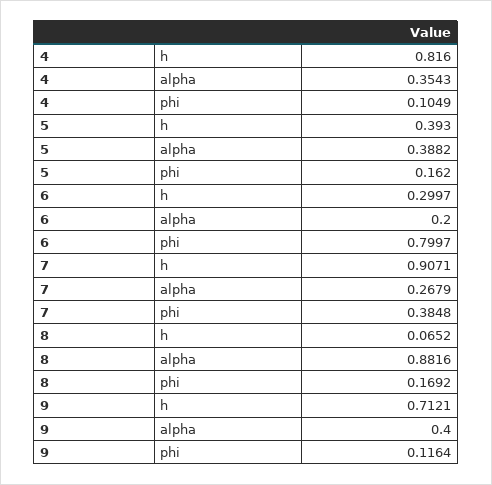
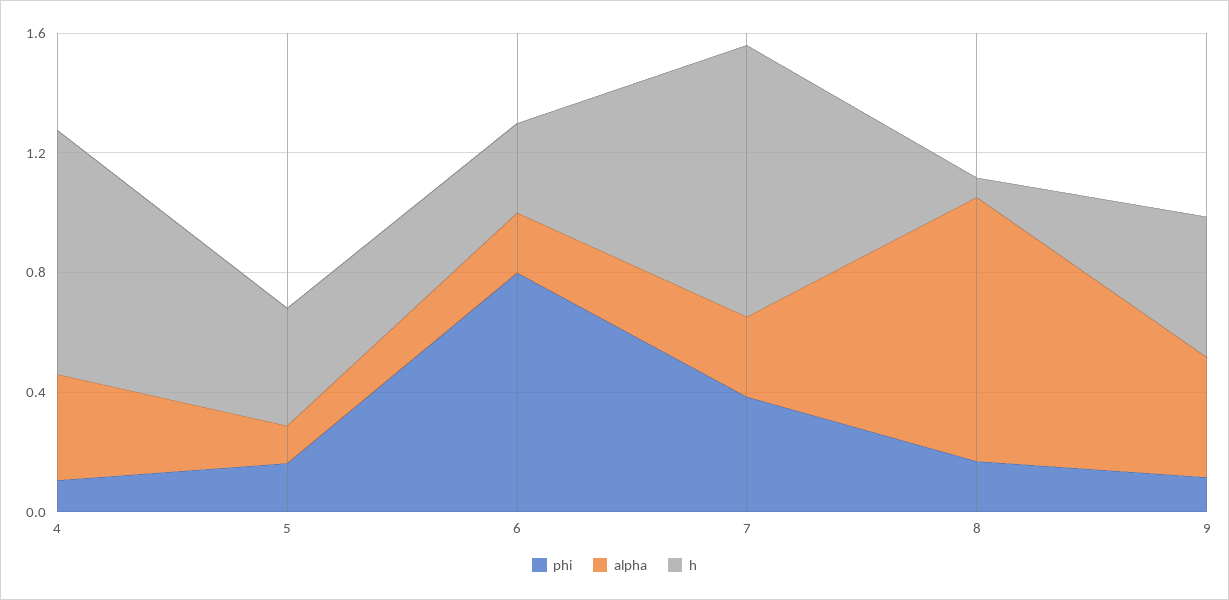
alpha, 5: 0.3882 -> 0.1
h, 9: 0.7121 -> 0.5

